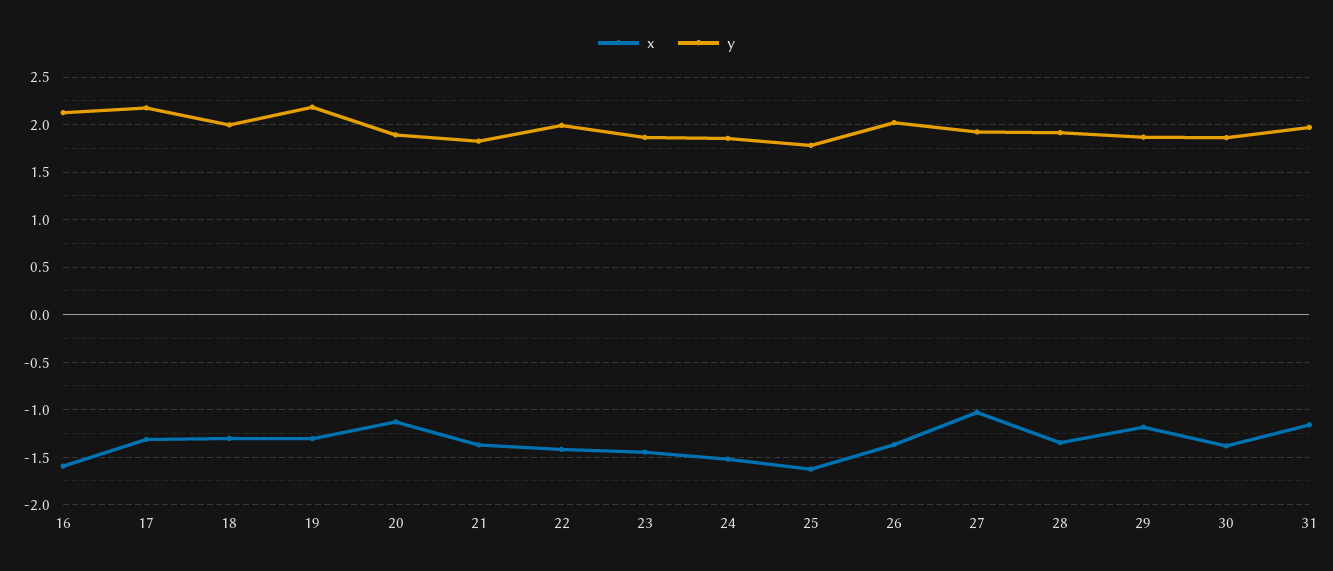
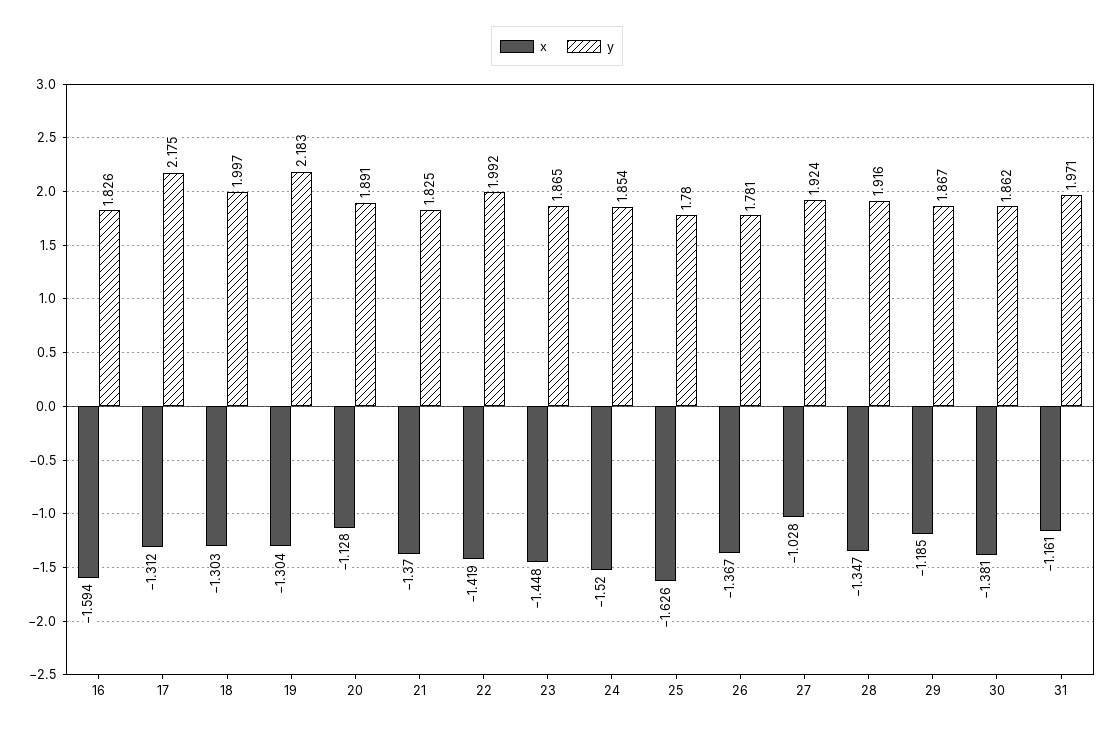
y, 16: 2.1 -> 1.826
y, 26: 2 -> 1.781

